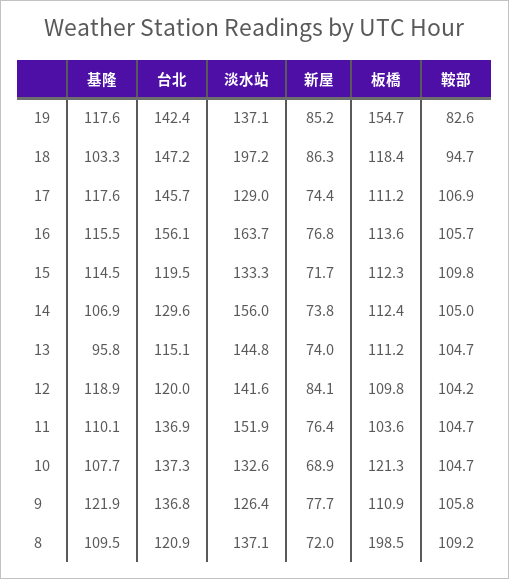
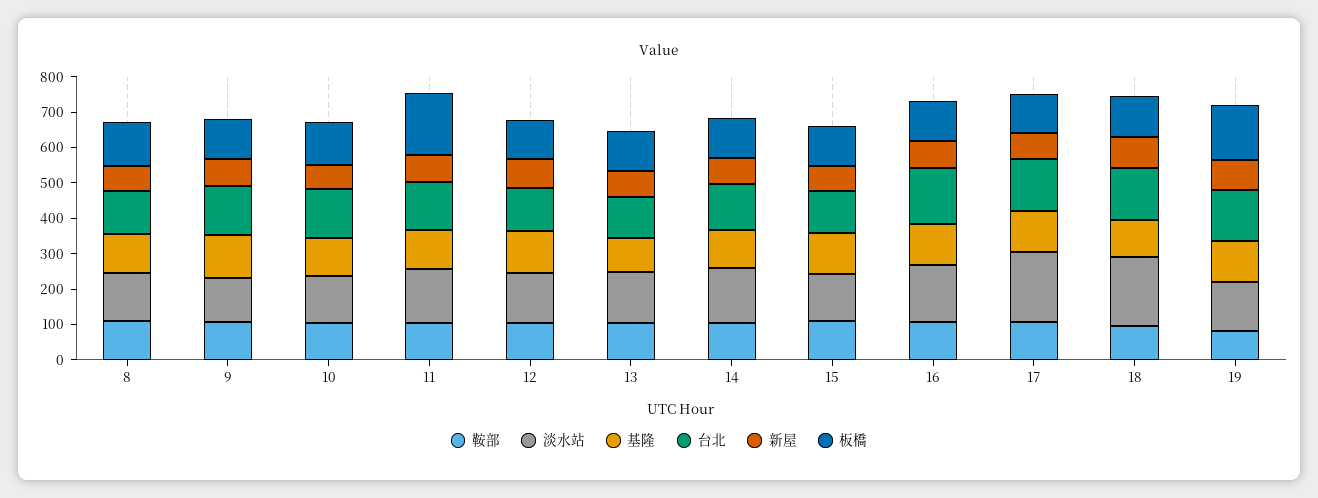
淡水站, 17: 129 -> 200
板橋, 11: 103.6 -> 175
板橋, 8: 198.5 -> 125

